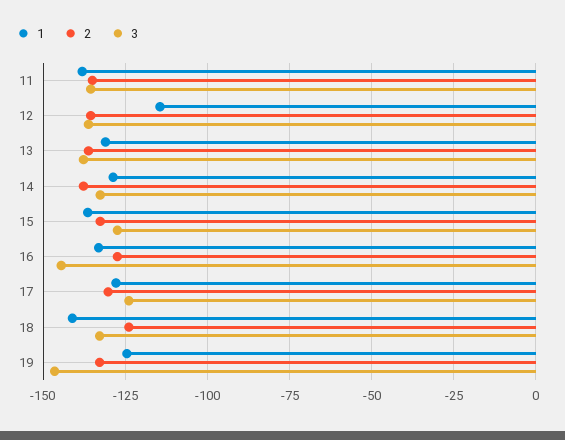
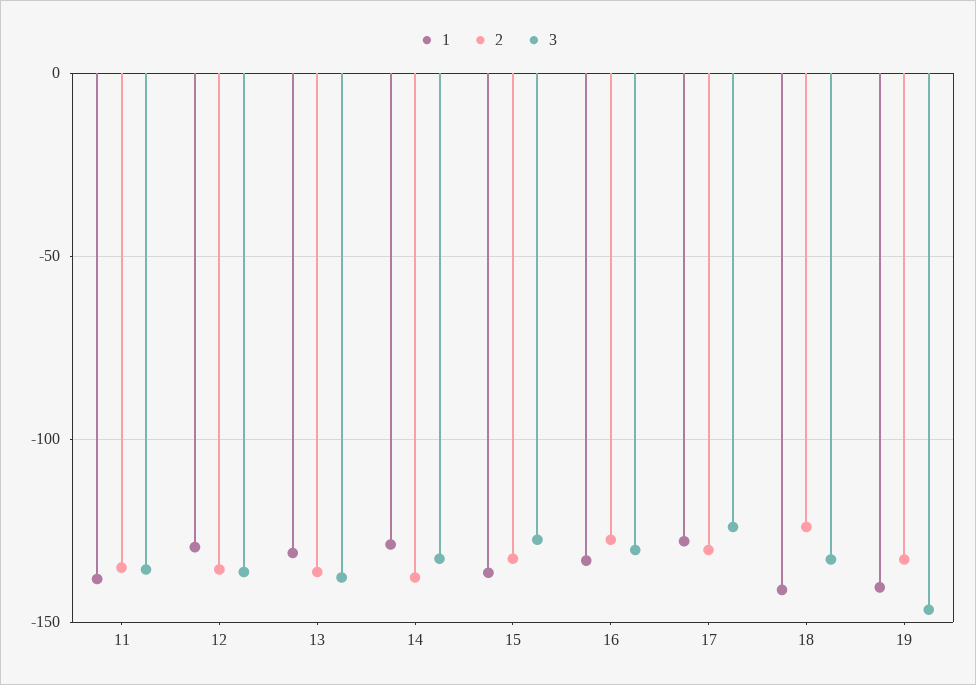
1, 12: -115 -> -130
3, 16: -145 -> -130
1, 19: -125 -> -140

